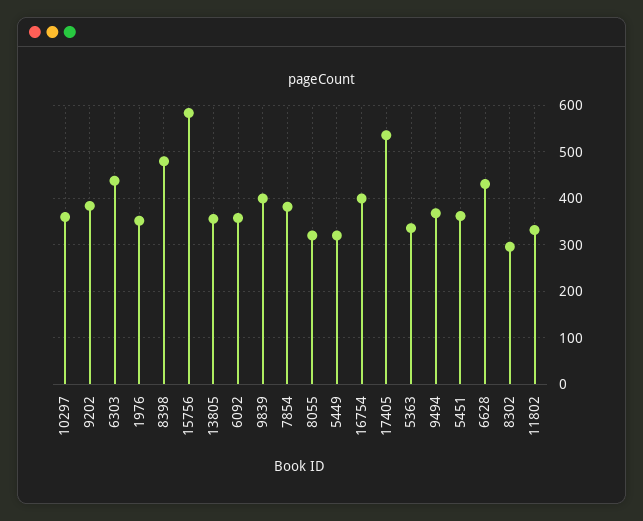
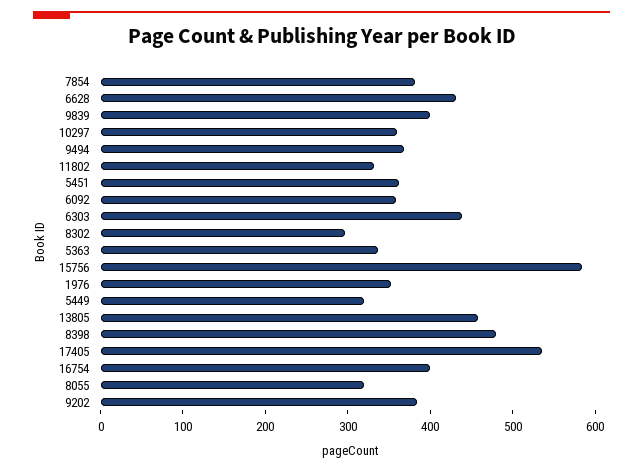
13805: 360 -> 460

